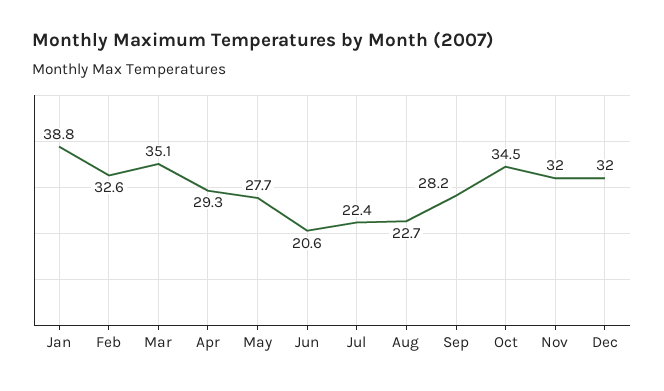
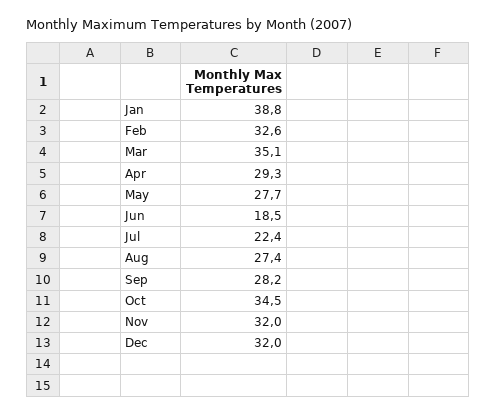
Jun: 20.6 -> 18.5
Aug: 22.7 -> 27.4

